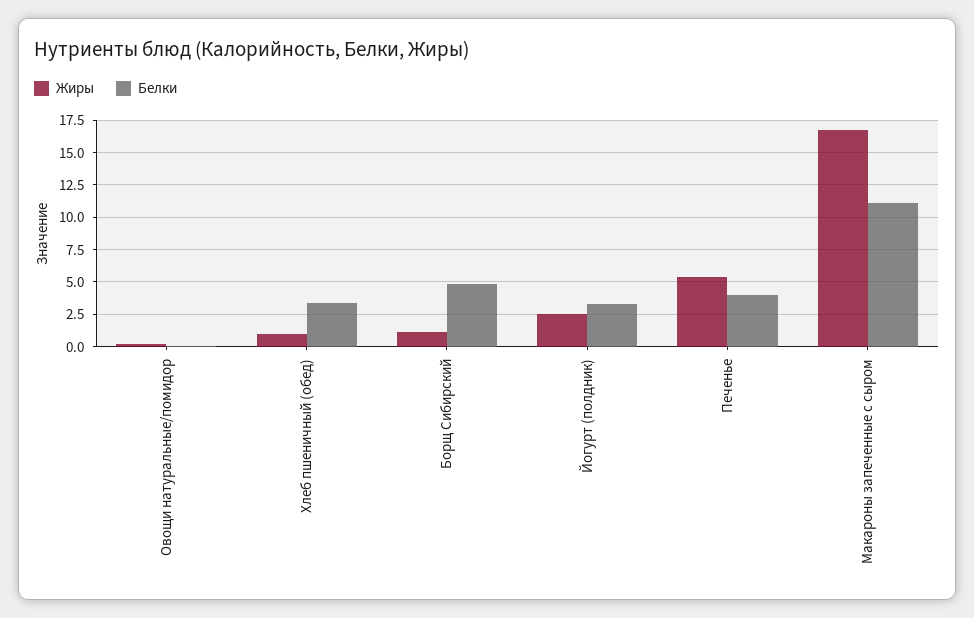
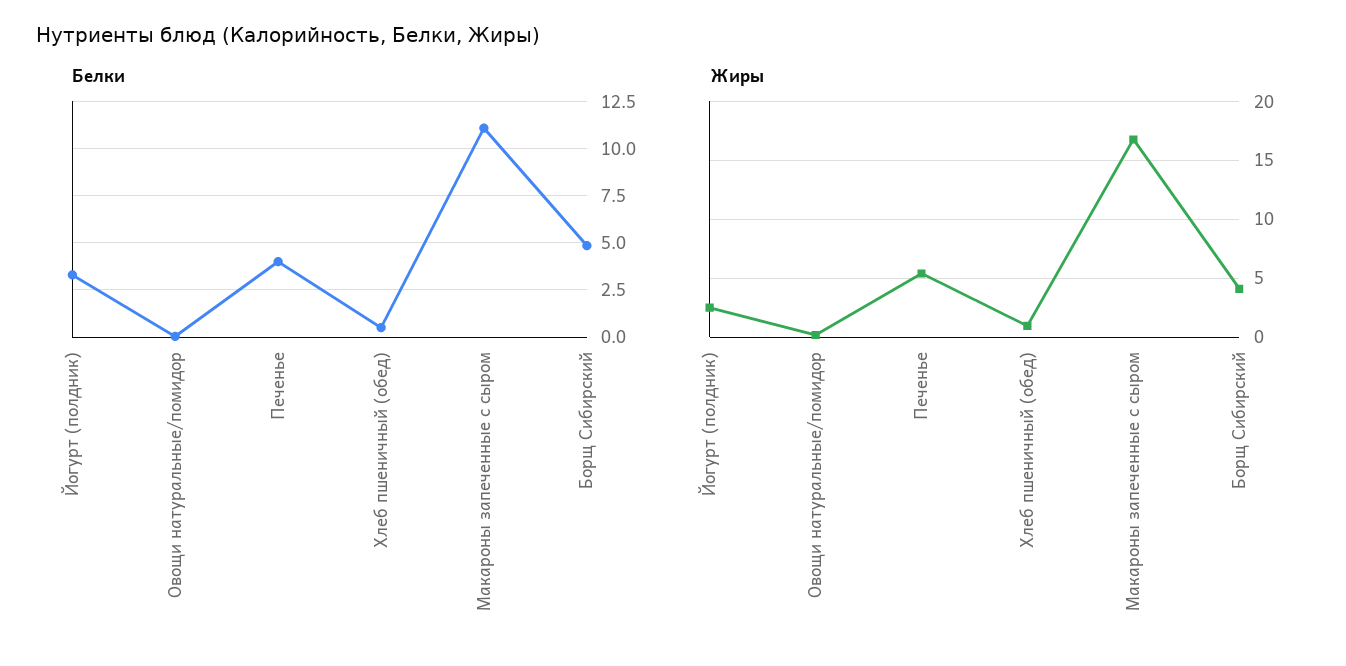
Белки, Хлеб пшеничный (обед): 3.5 -> 0.5
Жиры, Борщ Сибирский: 1 -> 4

